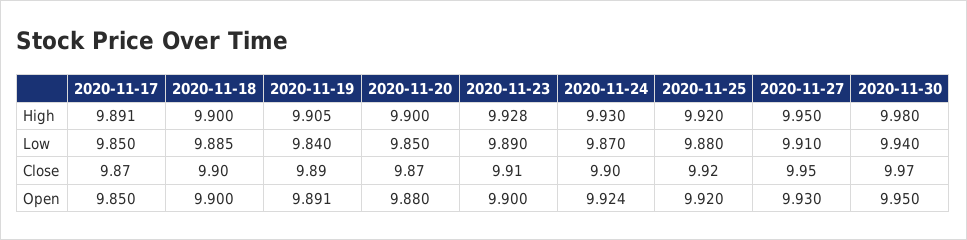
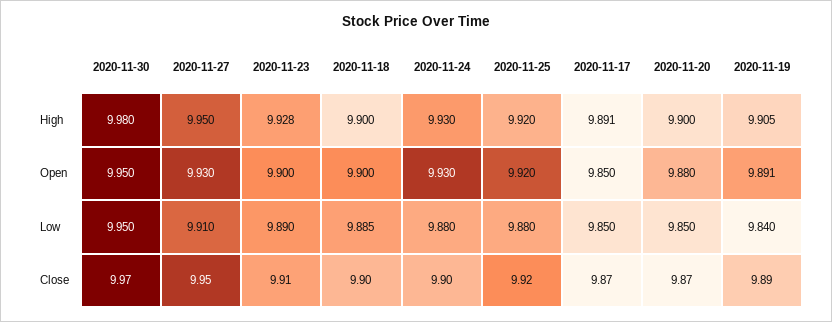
2020-11-24, Low: 9.87 -> 9.88
2020-11-30, Low: 9.94 -> 9.95
2020-11-24, Open: 9.924 -> 9.93

